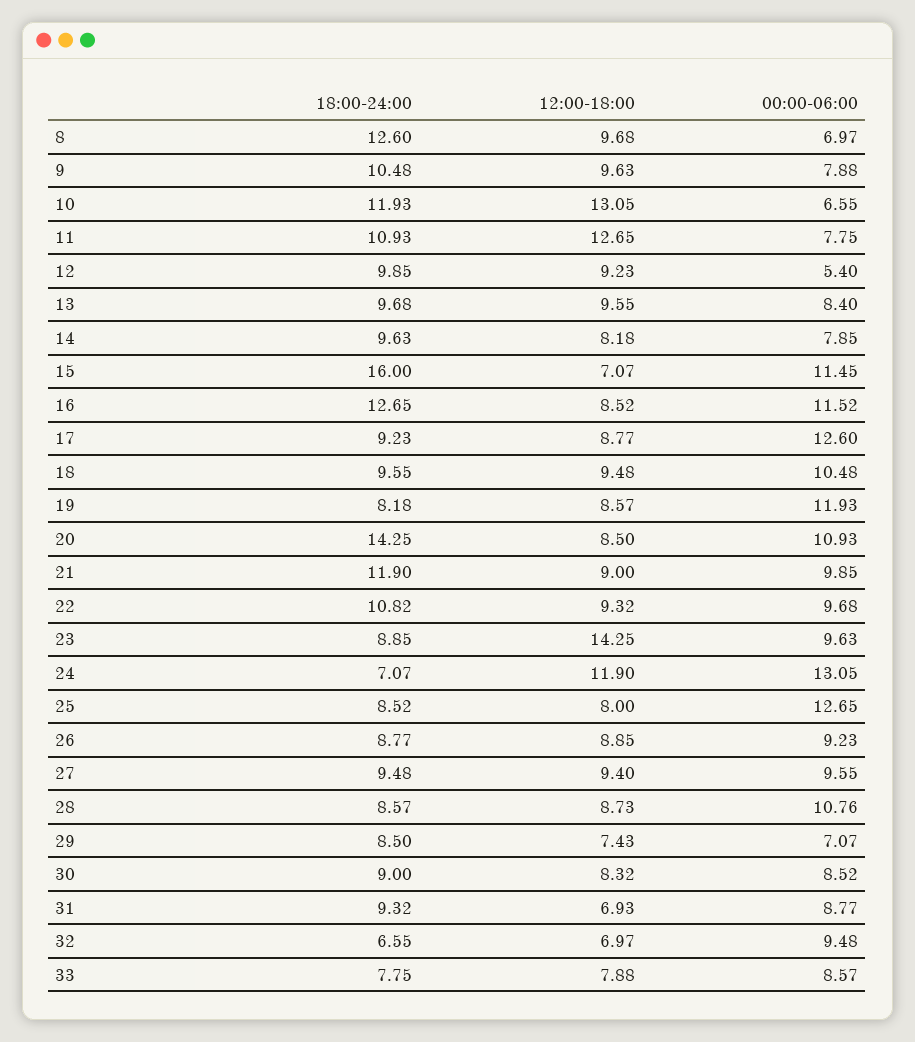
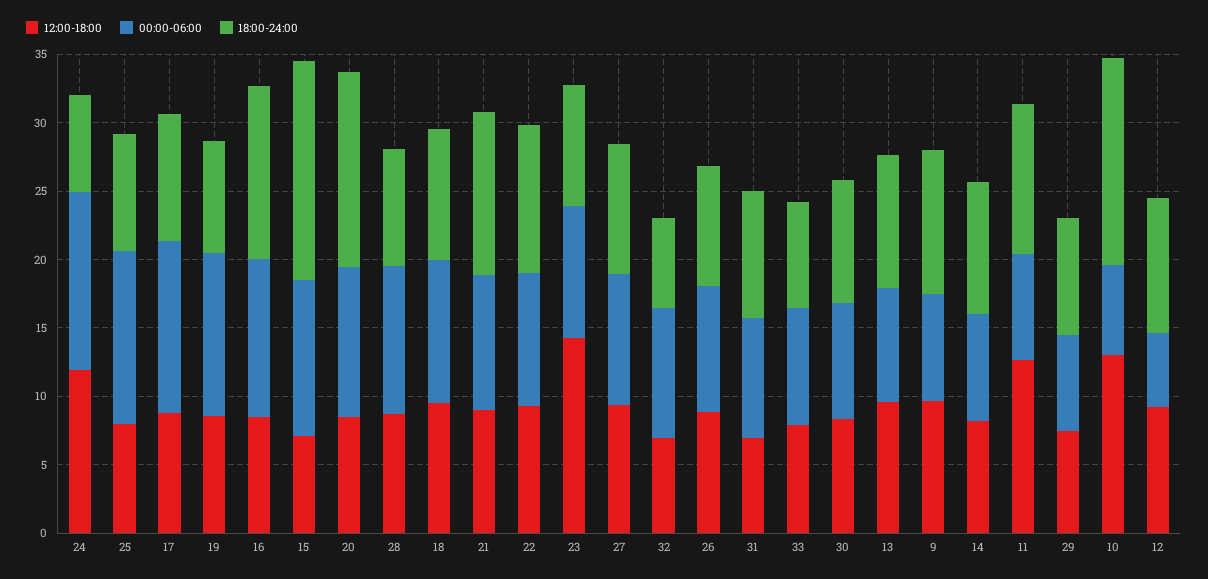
18:00-24:00, 8: 12.6 -> none
12:00-18:00, 8: 9.68 -> none
00:00-06:00, 8: 6.97 -> none
18:00-24:00, 10: 11.93 -> 15

